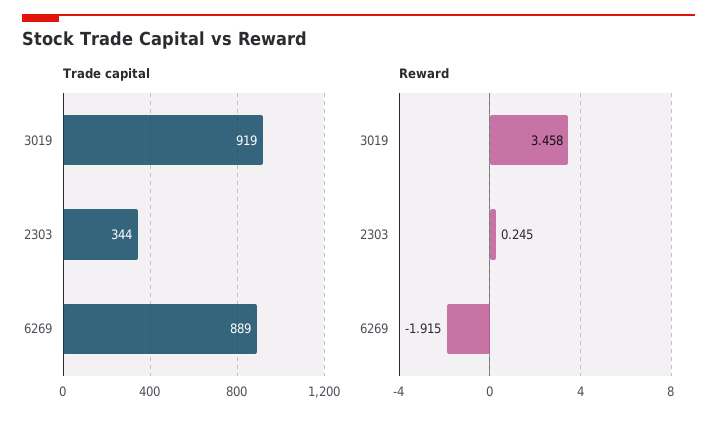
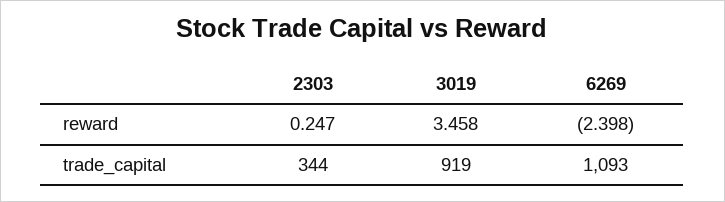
Trade capital, 6269: 889 -> 1093
Reward, 2303: 0.245 -> 0.247
Reward, 6269: -1.915 -> -2.398

